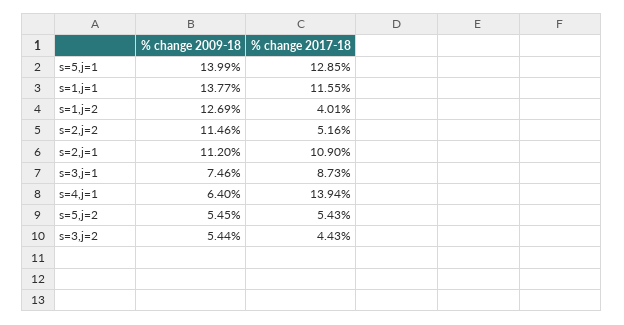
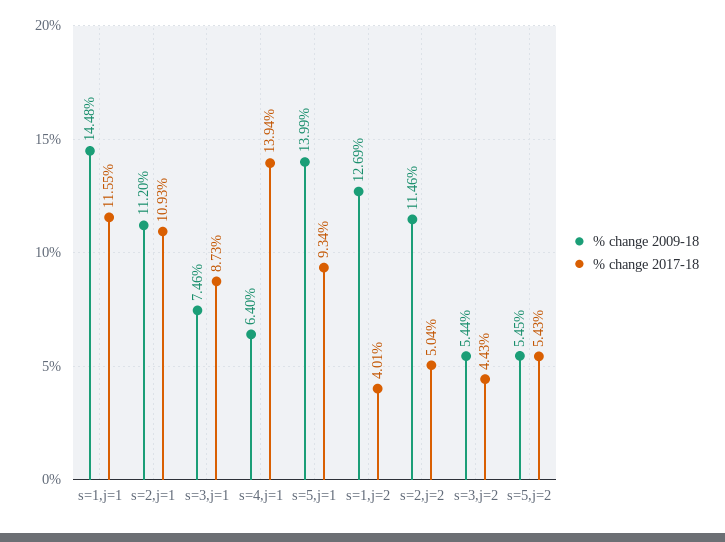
% change 2017-18, s=5,j=1: 12.85 -> 9.34
% change 2009-18, s=1,j=1: 13.77 -> 14.48
% change 2017-18, s=2,j=2: 5.16 -> 5.04
% change 2017-18, s=2,j=1: 10.9 -> 10.93

